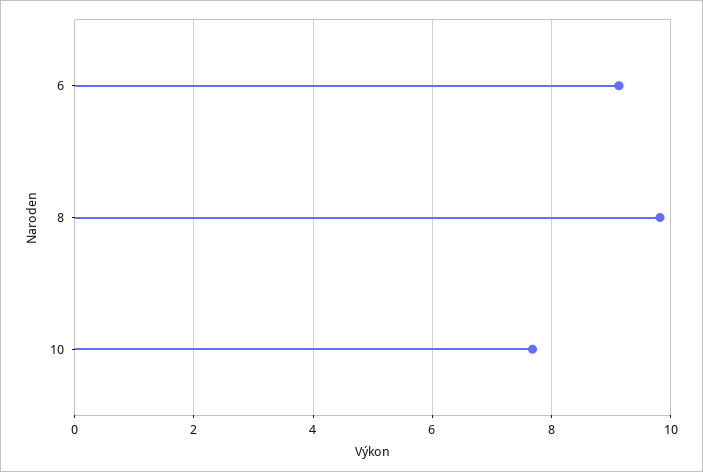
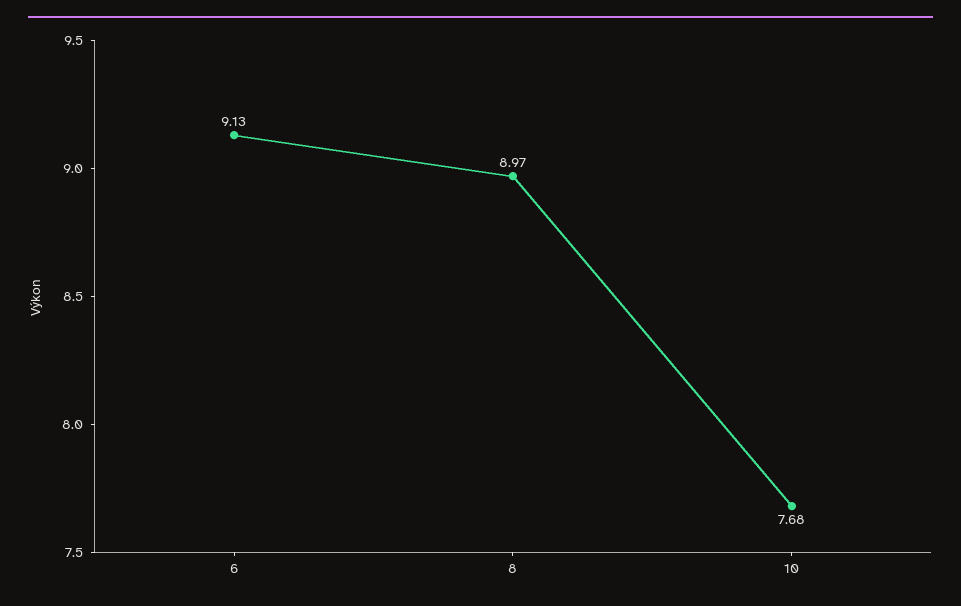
8: 9.8 -> 8.97

